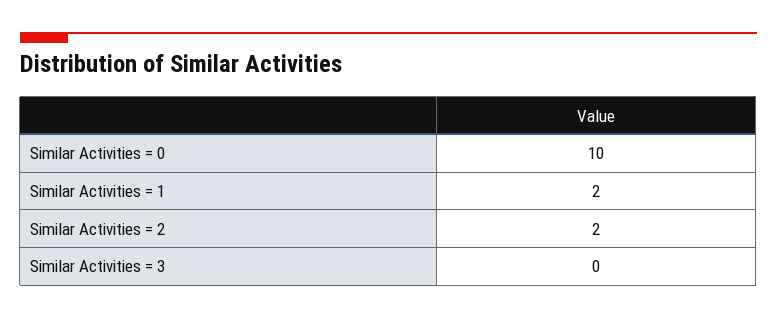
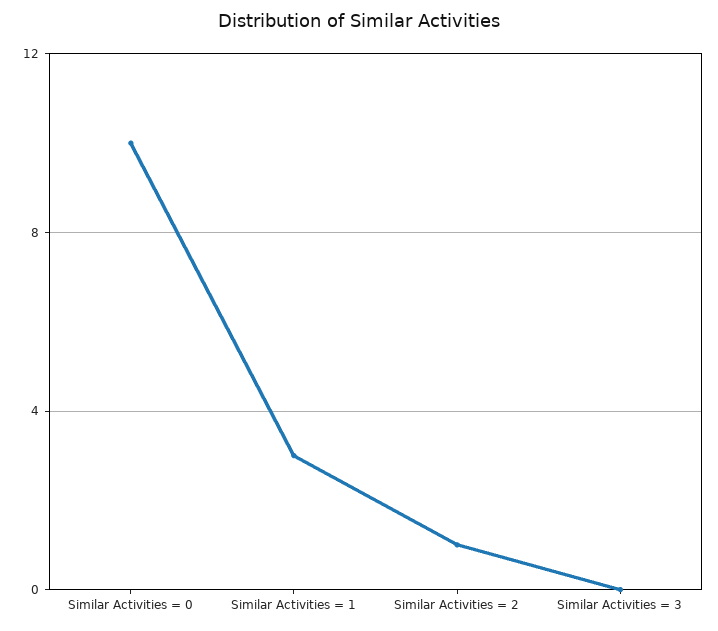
Similar Activities = 1: 2 -> 3
Similar Activities = 2: 2 -> 1

